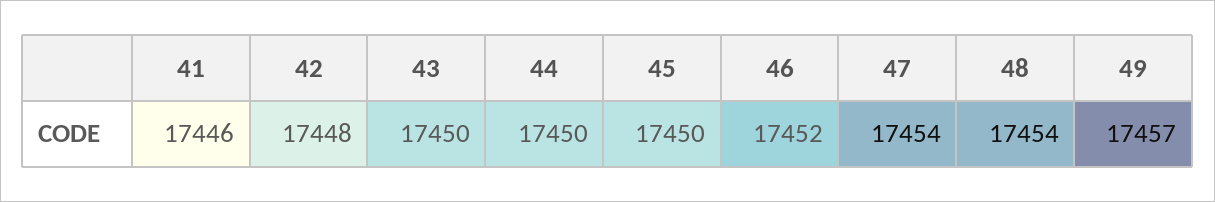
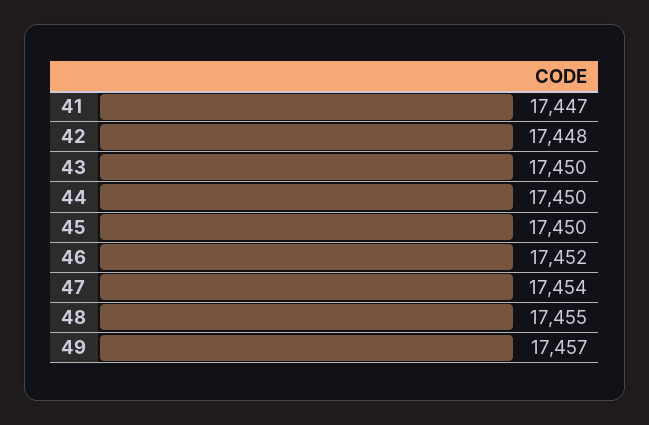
41: 17446 -> 17447
48: 17454 -> 17455

